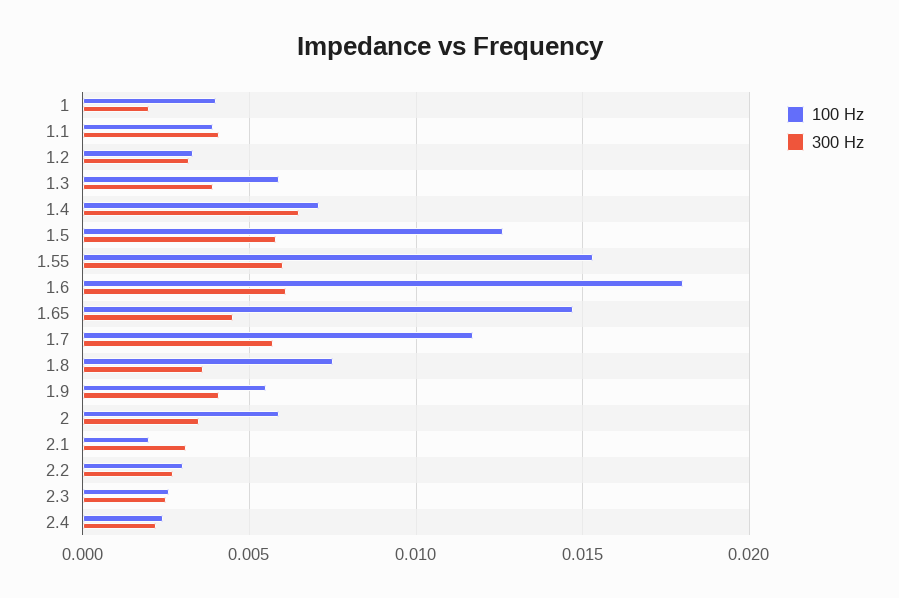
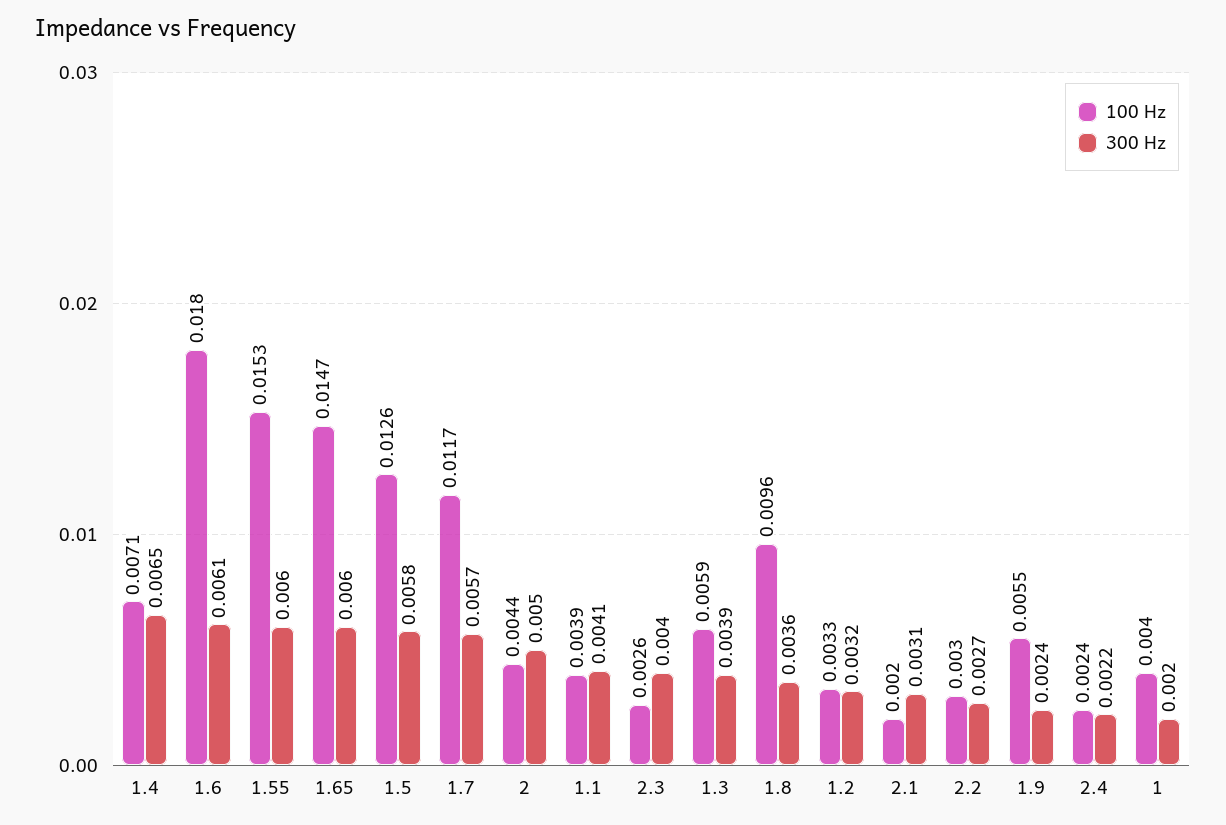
300 Hz, 1.65: 0.0045 -> 0.006
100 Hz, 1.8: 0.0075 -> 0.0096
300 Hz, 1.9: 0.004 -> 0.0024
100 Hz, 2: 0.006 -> 0.0044
300 Hz, 2: 0.0035 -> 0.005
300 Hz, 2.3: 0.0025 -> 0.004

